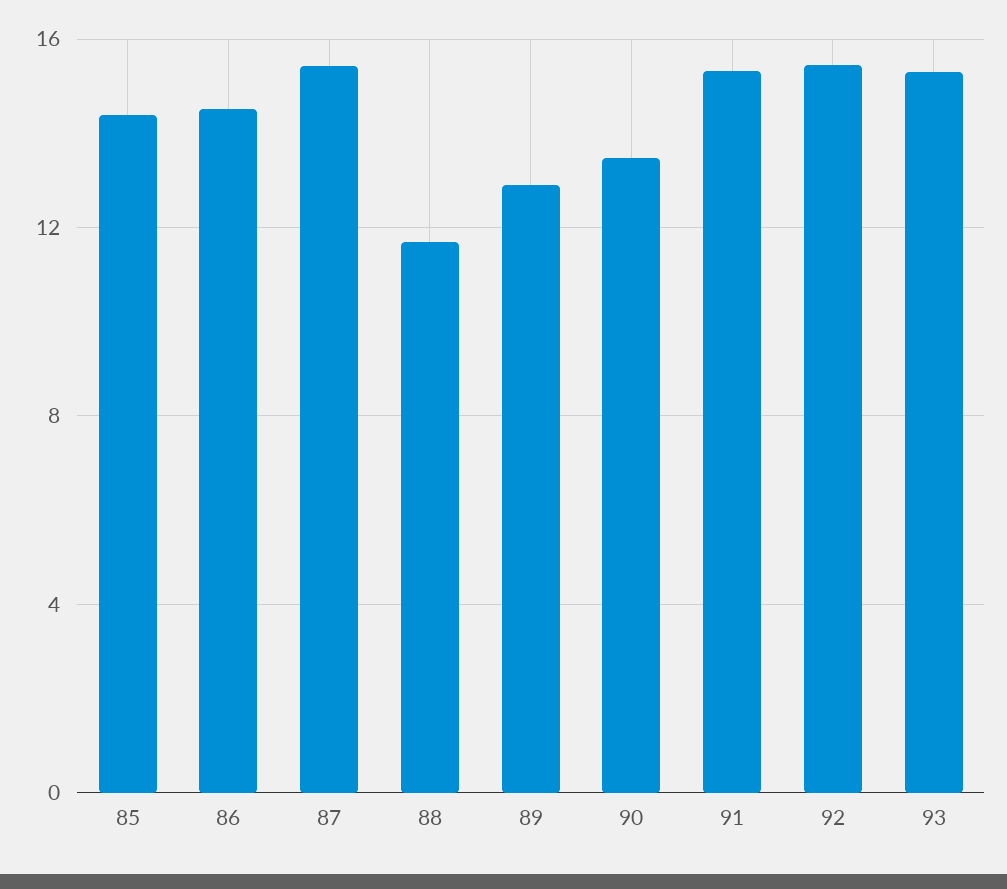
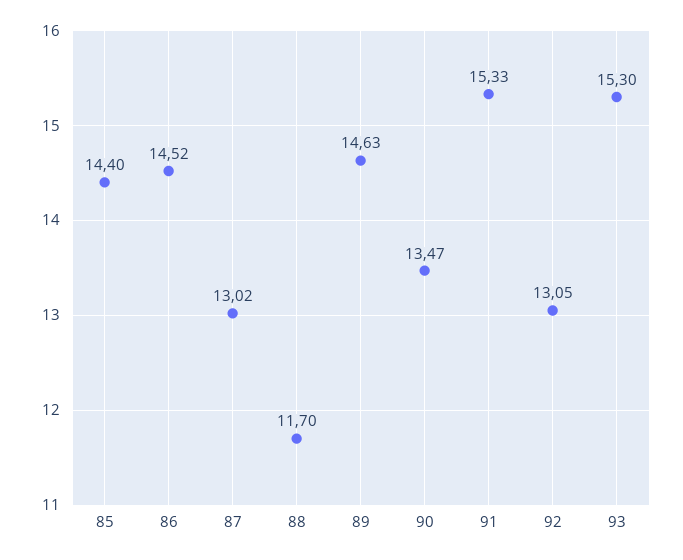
87: 15.5 -> 13.02
89: 13 -> 14.63
92: 15.5 -> 13.05

